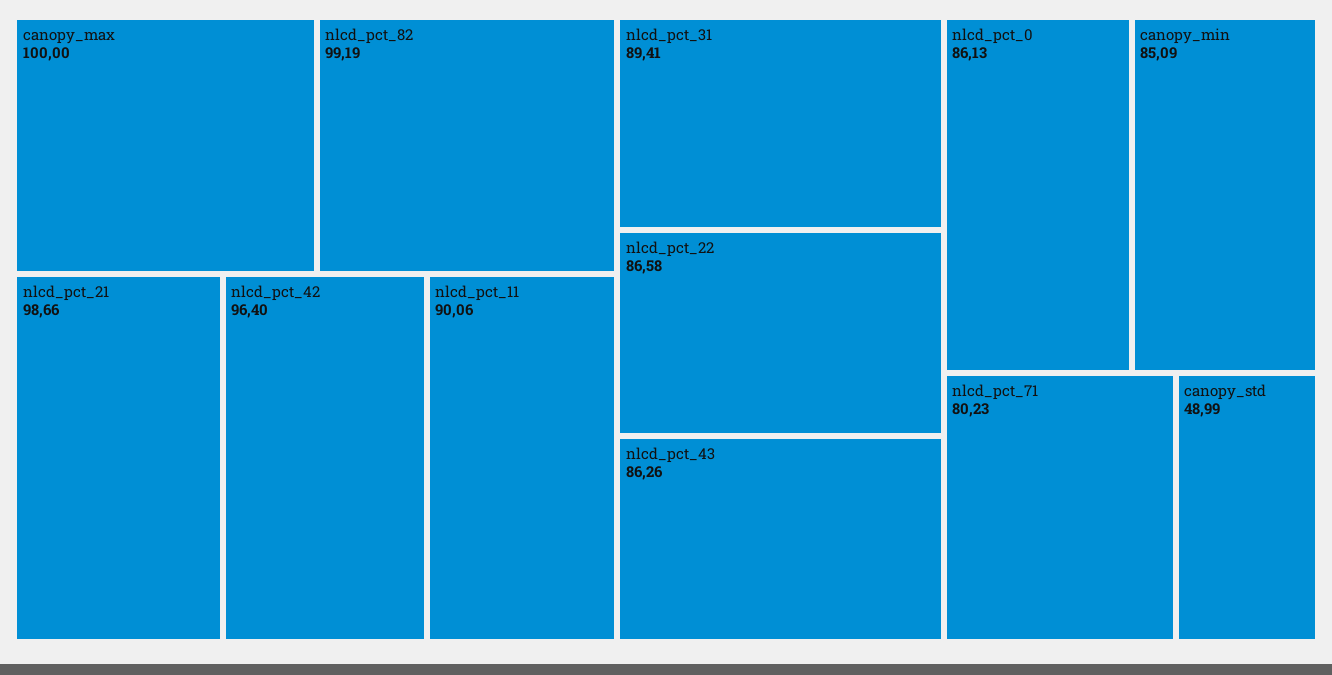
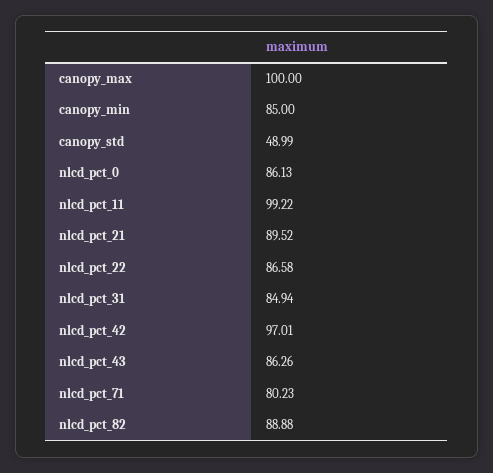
nlcd_pct_82: 99.19 -> 88.88
nlcd_pct_21: 98.66 -> 89.52
nlcd_pct_42: 96.4 -> 97.01
nlcd_pct_11: 90.06 -> 99.22
nlcd_pct_31: 89.41 -> 84.94
canopy_min: 85.09 -> 85

